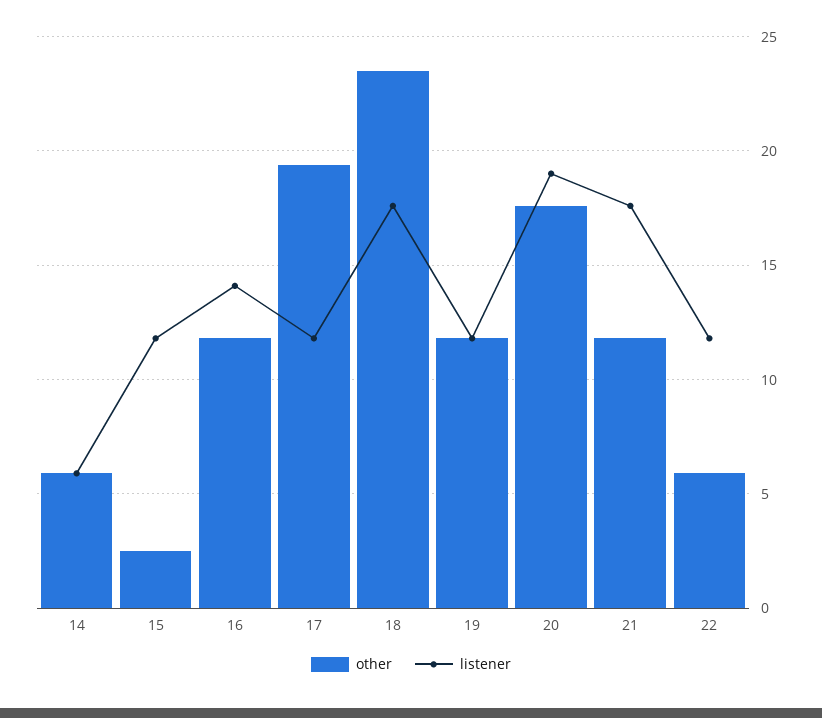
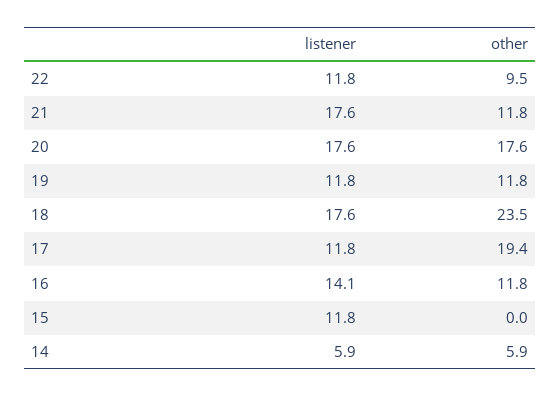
other, 15: 2.5 -> 0
listener, 20: 19 -> 17.6
other, 22: 6 -> 9.5

